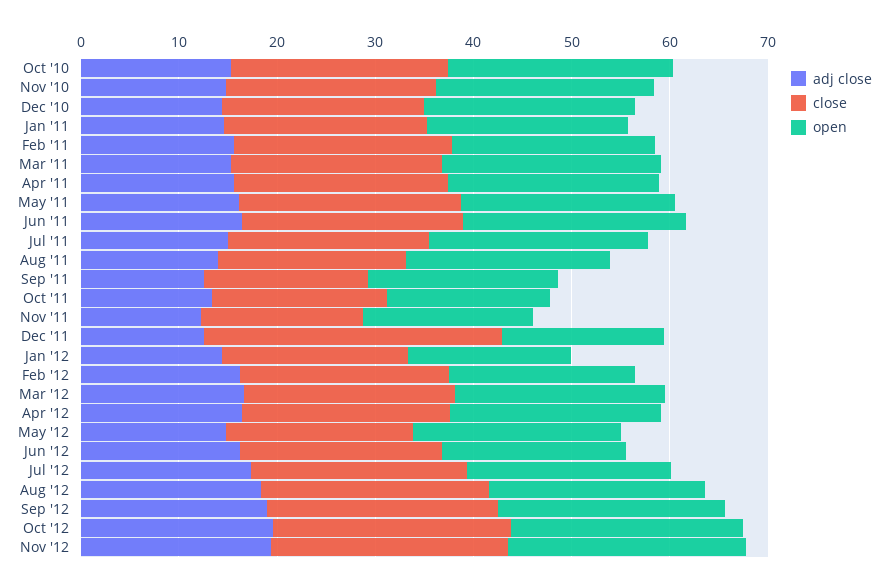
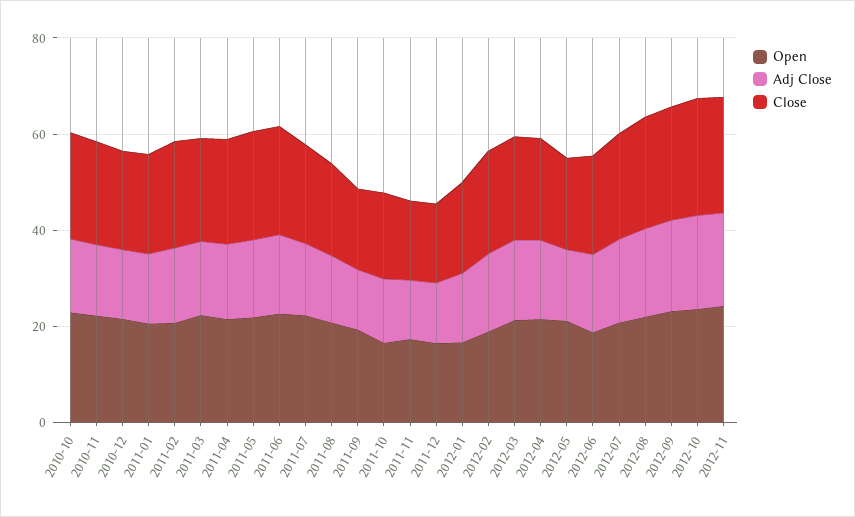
close, Dec '11: 30 -> 15

